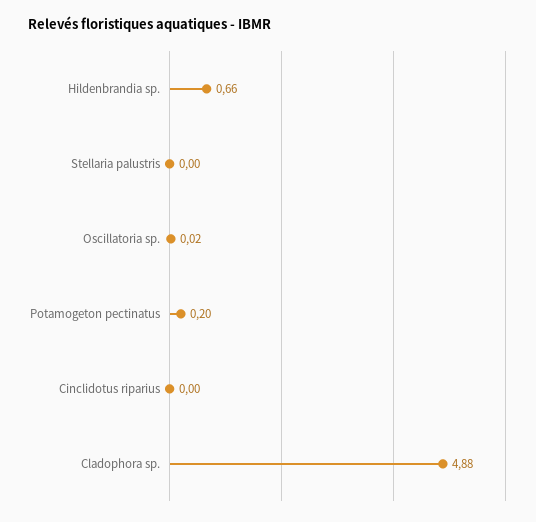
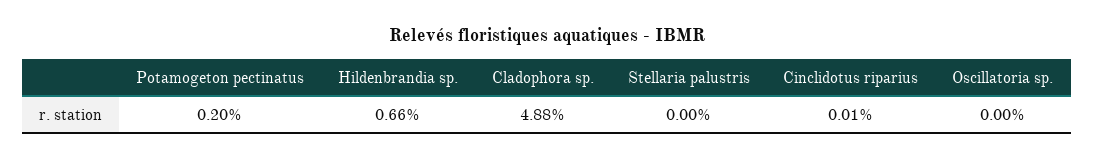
Oscillatoria sp.: 0.02 -> 0
Cinclidotus riparius: 0 -> 0.01

